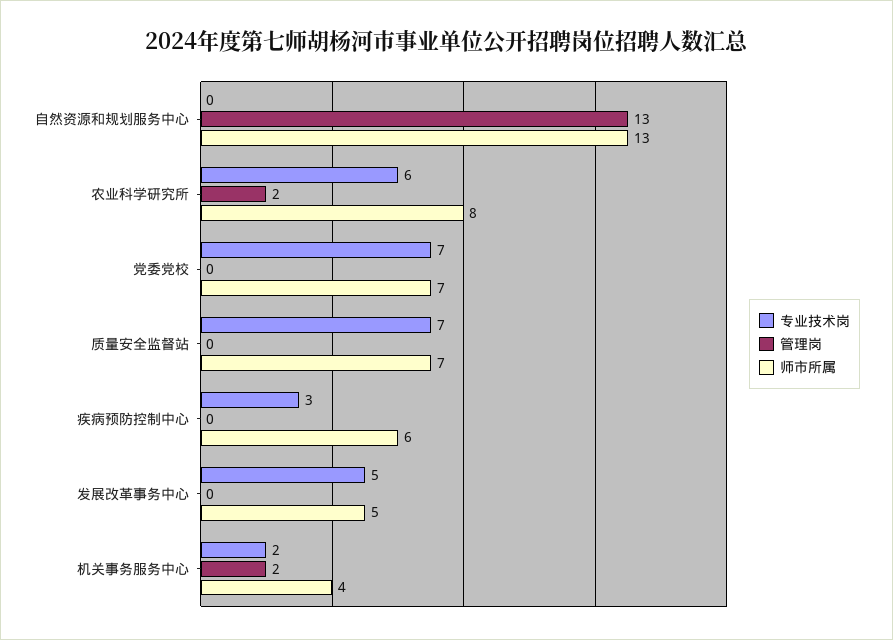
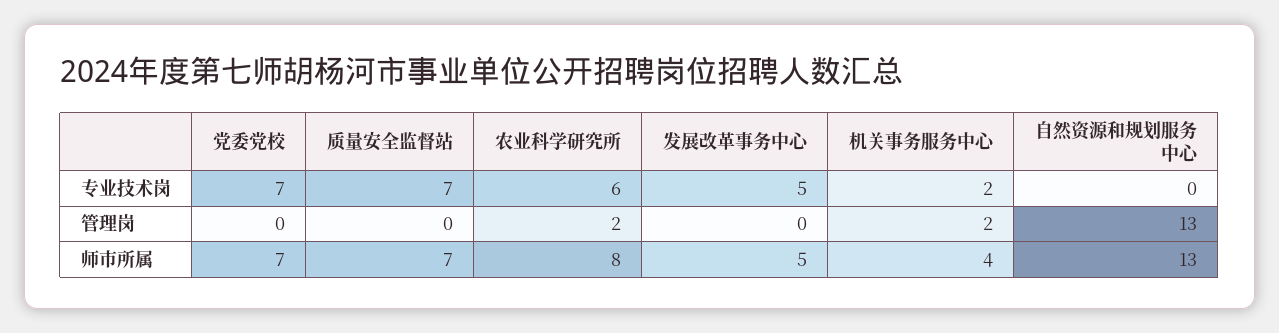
专业技术岗, 疾病预防控制中心: 3 -> none
管理岗, 疾病预防控制中心: 0 -> none
师市所属, 疾病预防控制中心: 6 -> none

